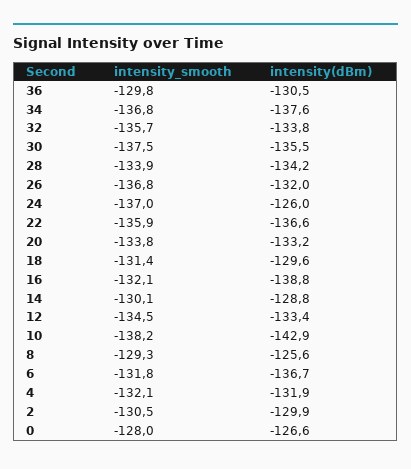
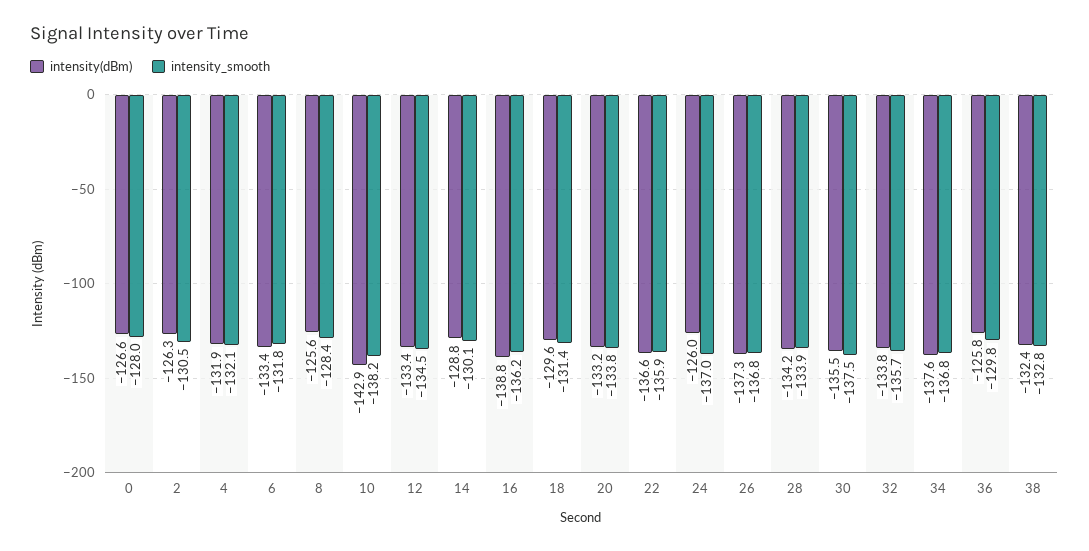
intensity(dBm), 36: -130.5 -> -125.8
intensity(dBm), 26: -132 -> -137.3
intensity_smooth, 16: -132.1 -> -136.2
intensity_smooth, 8: -129.3 -> -128.4
intensity(dBm), 6: -136.7 -> -133.4
intensity(dBm), 2: -129.9 -> -126.3
intensity(dBm), 38: none -> -132.4
intensity_smooth, 38: none -> -132.8

